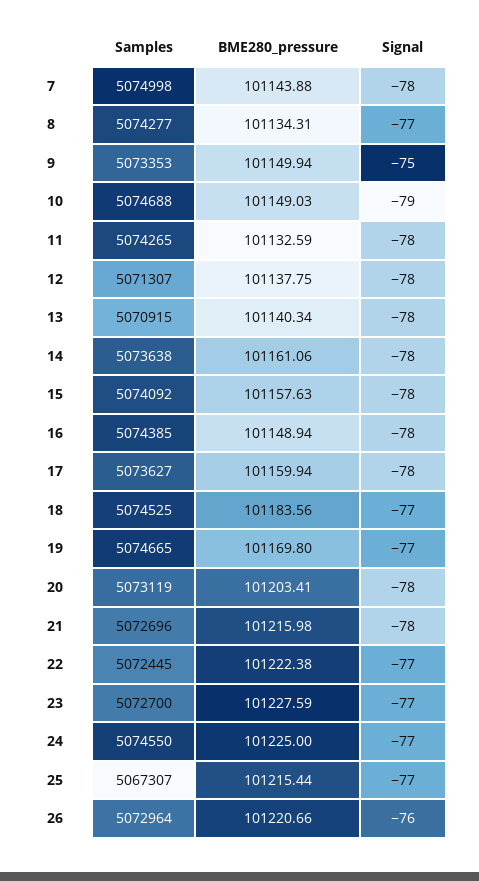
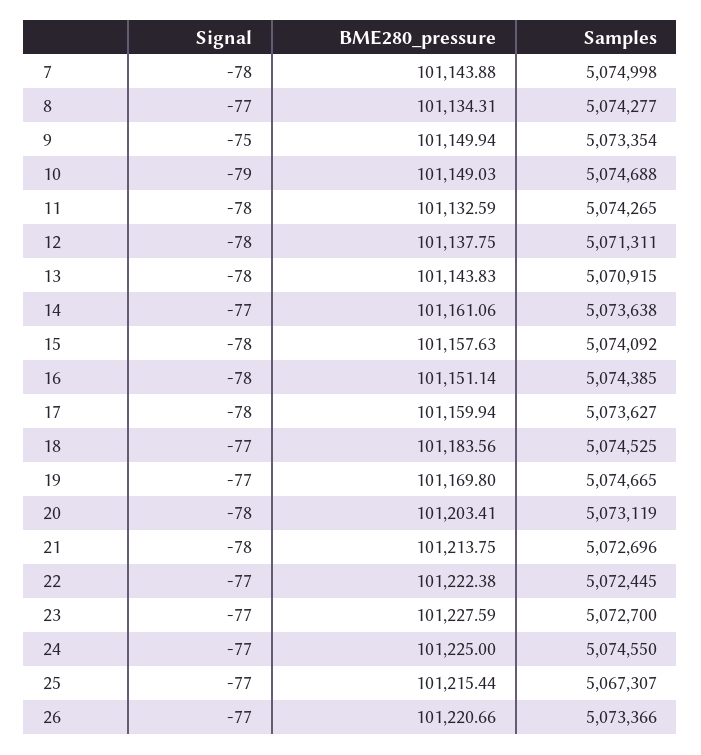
Samples, 9: 5073353 -> 5073354
Samples, 12: 5071307 -> 5071311
BME280_pressure, 13: 101140.34 -> 101143.83
Signal, 14: -78 -> -77
BME280_pressure, 16: 101148.94 -> 101151.14
BME280_pressure, 21: 101215.98 -> 101213.75
Samples, 26: 5072964 -> 5073366
Signal, 26: -76 -> -77

